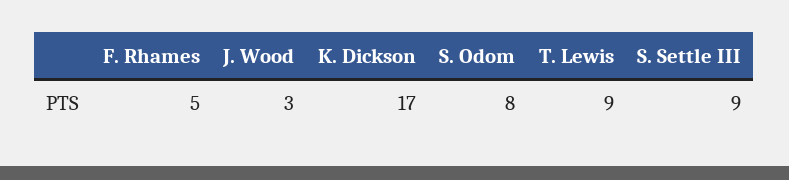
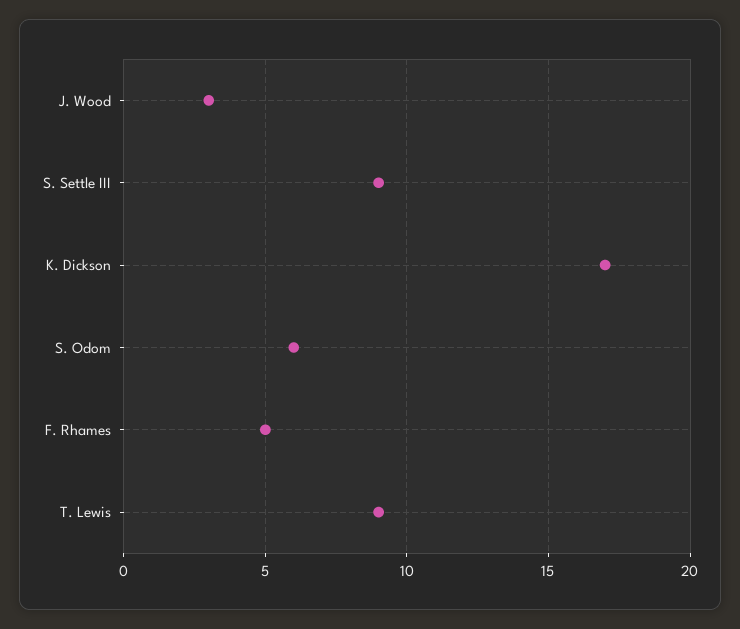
S. Odom: 8 -> 6

